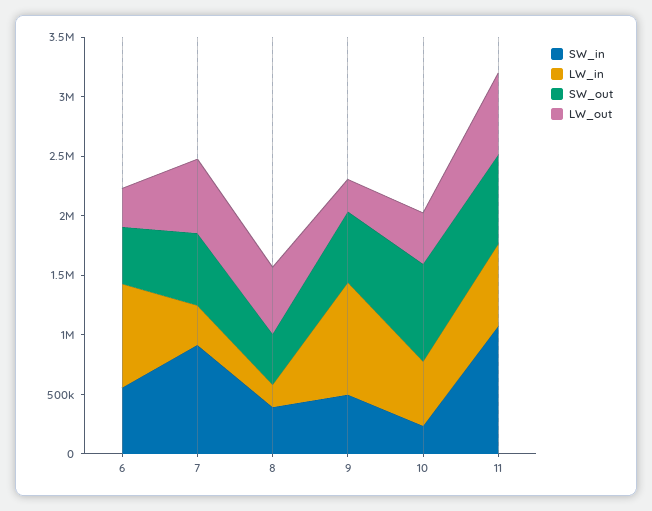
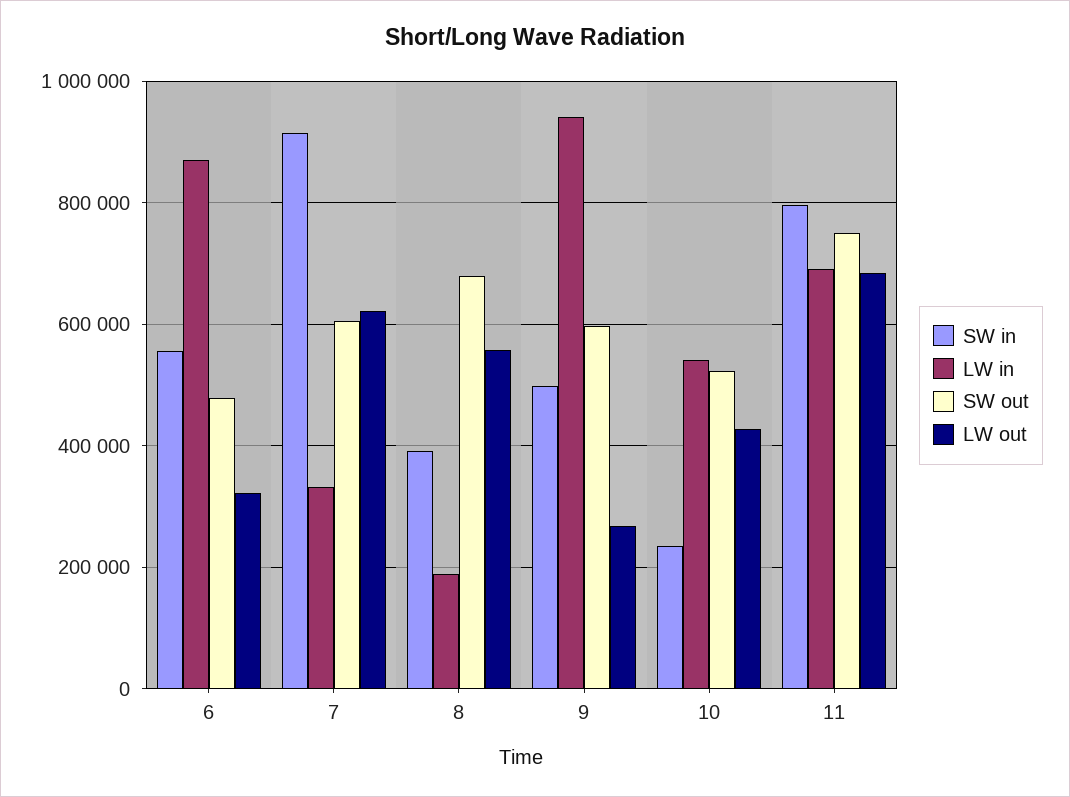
SW_out, 8: 400000 -> 680000
SW_out, 10: 800000 -> 520000
SW_in, 11: 1100000 -> 800000

